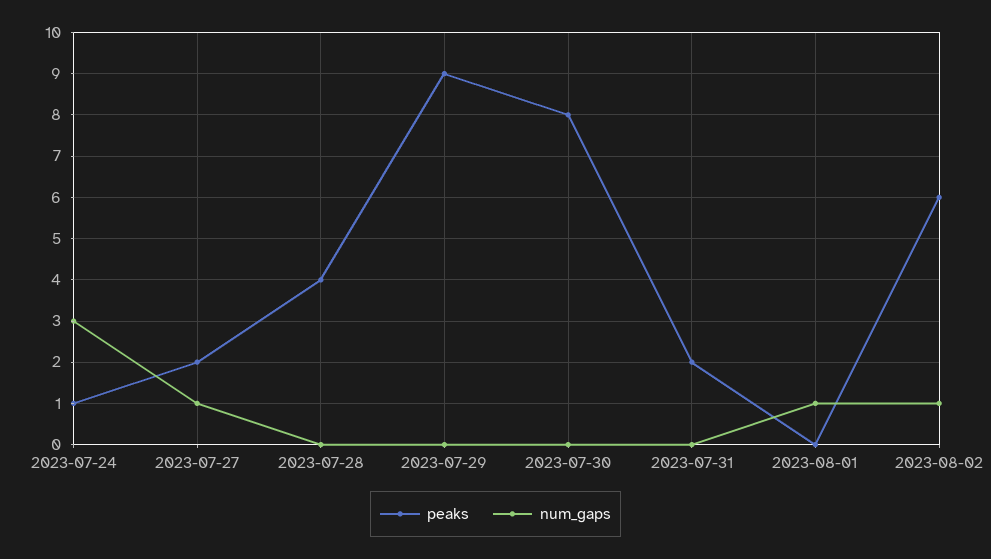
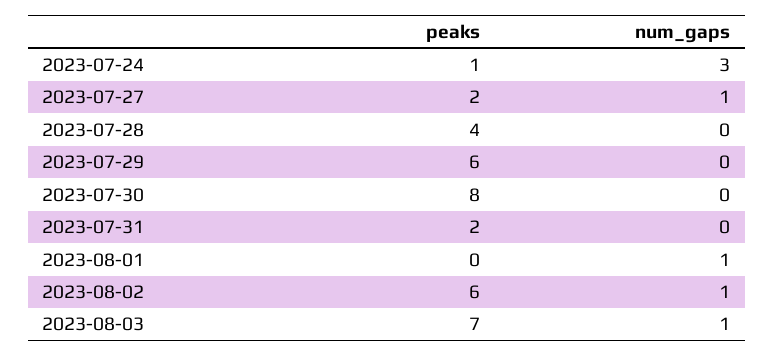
peaks, 2023-07-29: 9 -> 6
peaks, 2023-08-03: none -> 7
num_gaps, 2023-08-03: none -> 1

